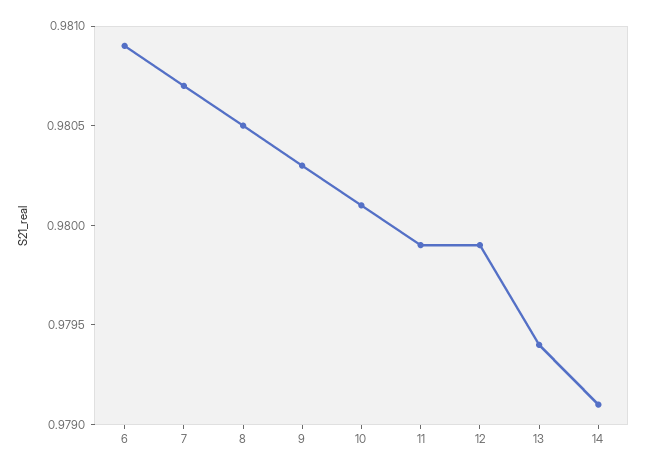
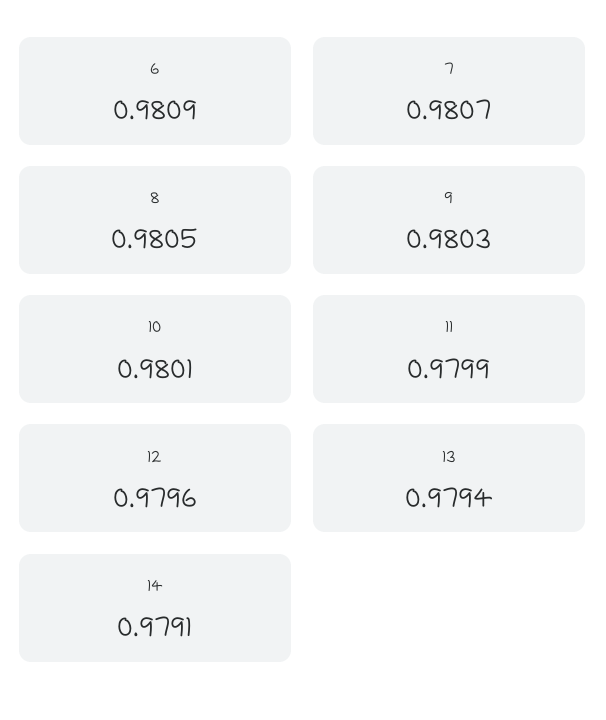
12: 0.9799 -> 0.9796

